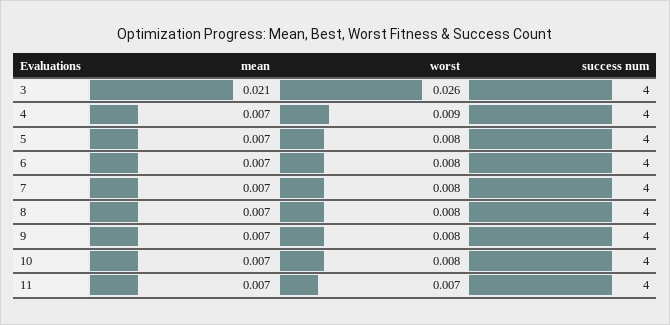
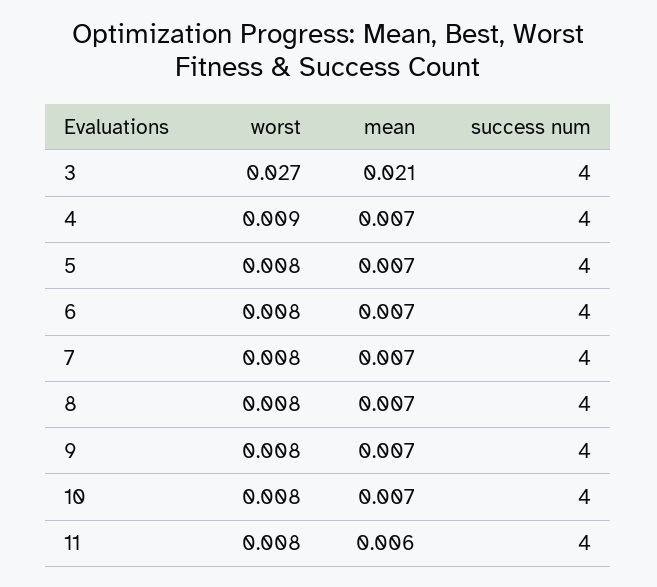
worst, 3: 0.026 -> 0.027
mean, 11: 0.007 -> 0.006
worst, 11: 0.007 -> 0.008

